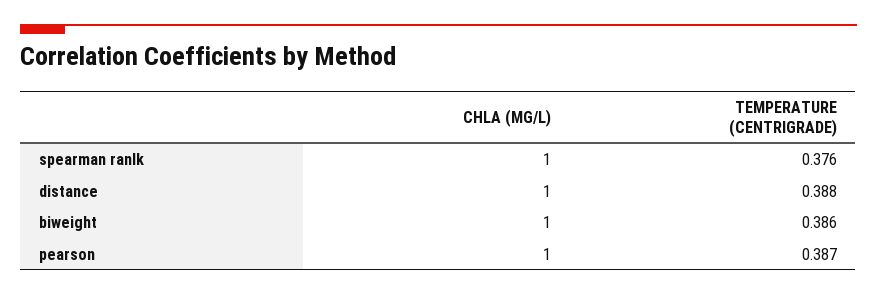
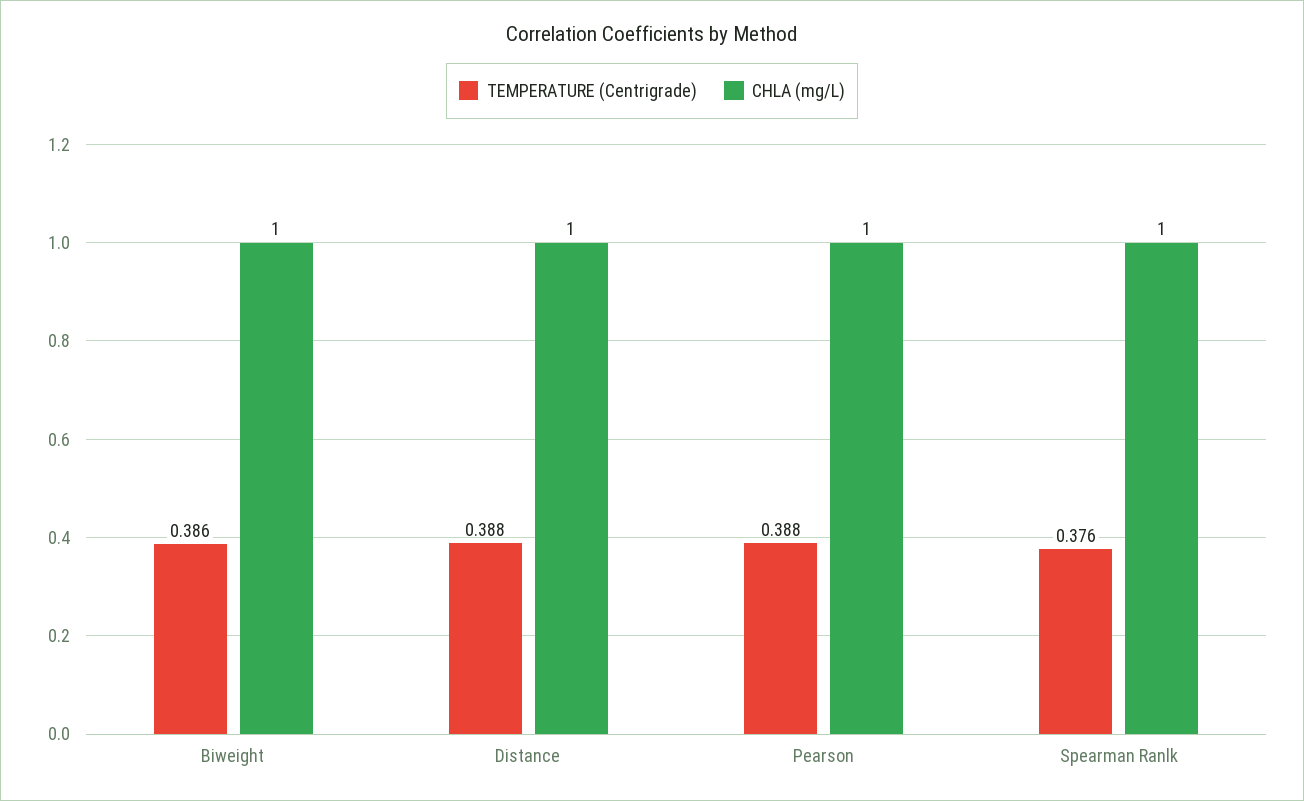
TEMPERATURE (CENTRIGRADE), pearson: 0.387 -> 0.388

